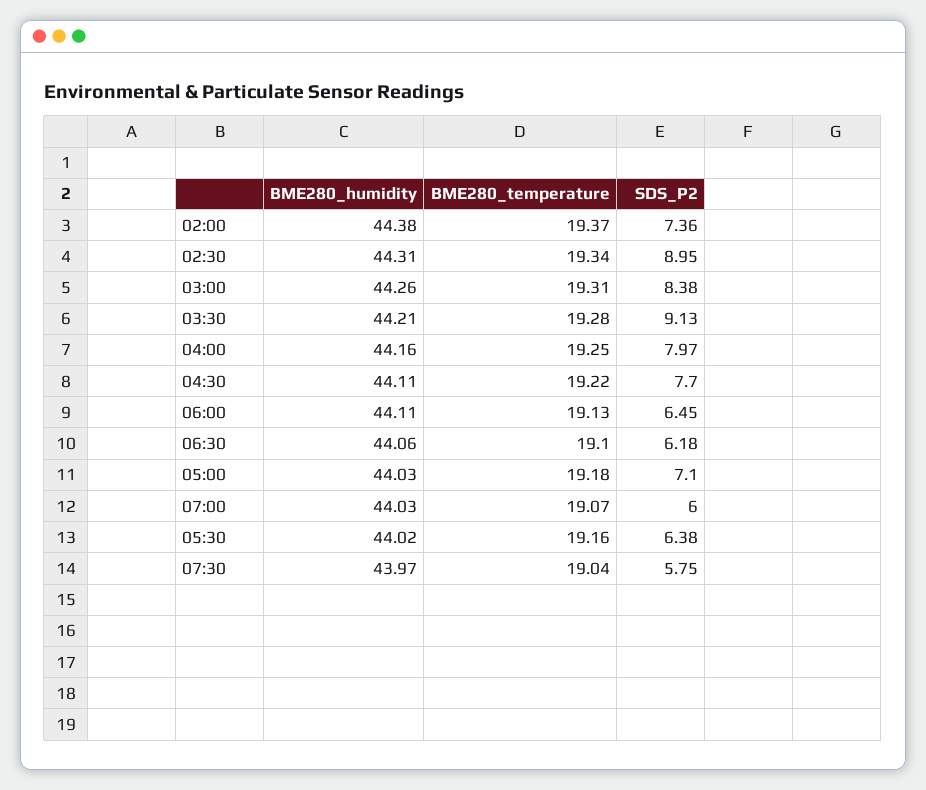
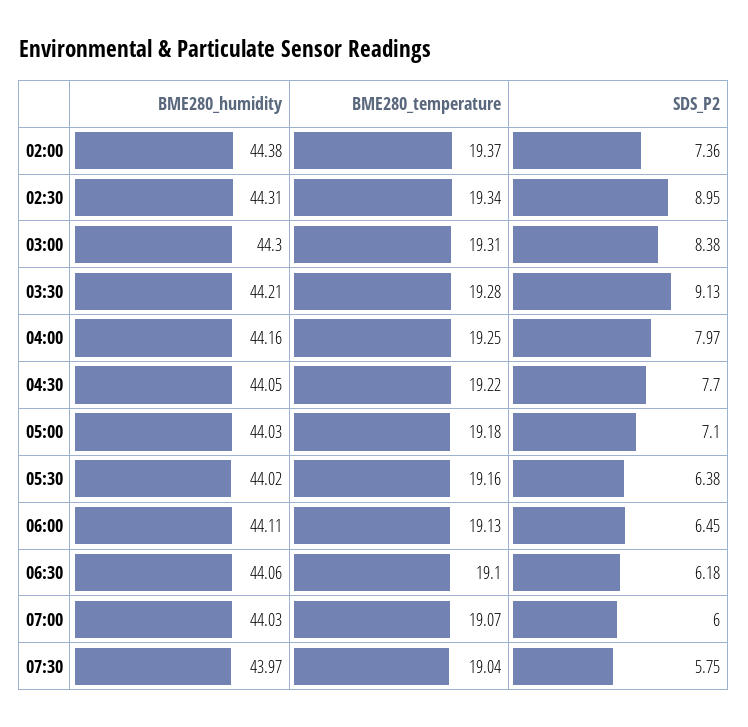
BME280_humidity, 03:00: 44.26 -> 44.3
BME280_humidity, 04:30: 44.11 -> 44.05

